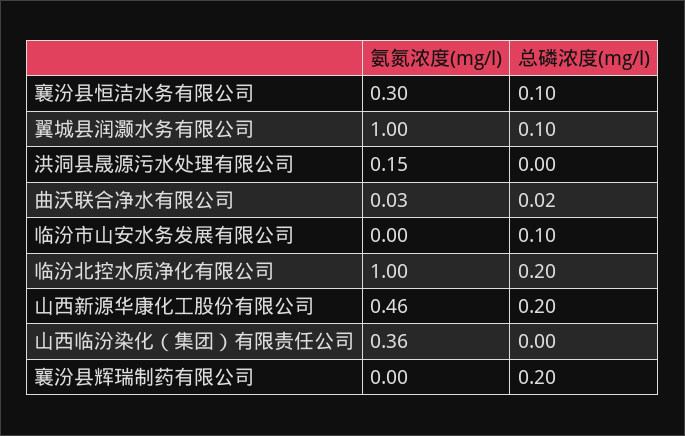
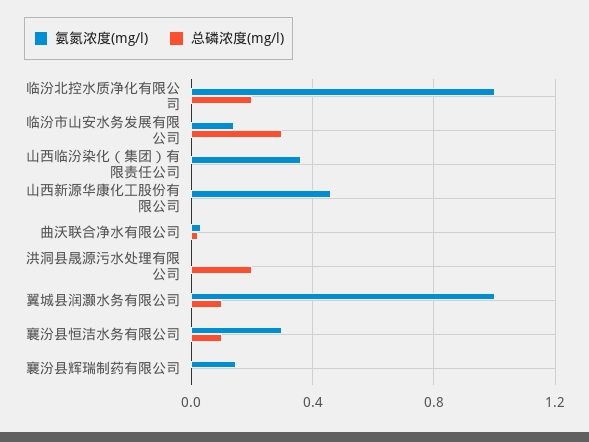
氨氮浓度(mg/l), 洪洞县晟源污水处理有限公司: 0.15 -> 0
总磷浓度(mg/l), 洪洞县晟源污水处理有限公司: 0 -> 0.2
氨氮浓度(mg/l), 临汾市山安水务发展有限公司: 0 -> 0.15
总磷浓度(mg/l), 临汾市山安水务发展有限公司: 0.1 -> 0.3
总磷浓度(mg/l), 山西新源华康化工股份有限公司: 0.2 -> 0
氨氮浓度(mg/l), 襄汾县辉瑞制药有限公司: 0 -> 0.15
总磷浓度(mg/l), 襄汾县辉瑞制药有限公司: 0.2 -> 0

